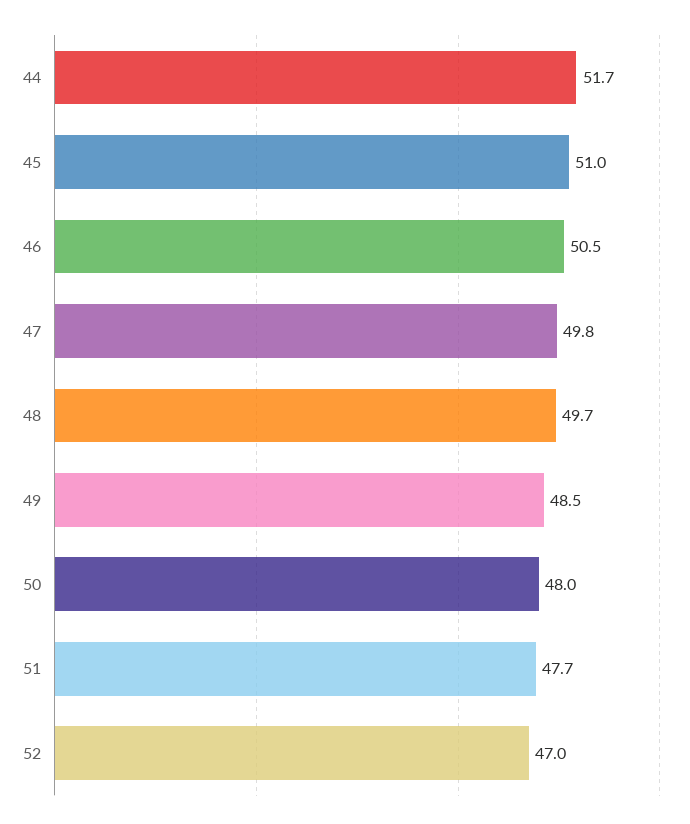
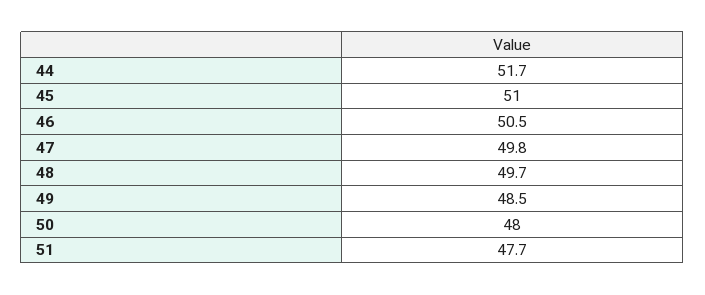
52: 47 -> none

